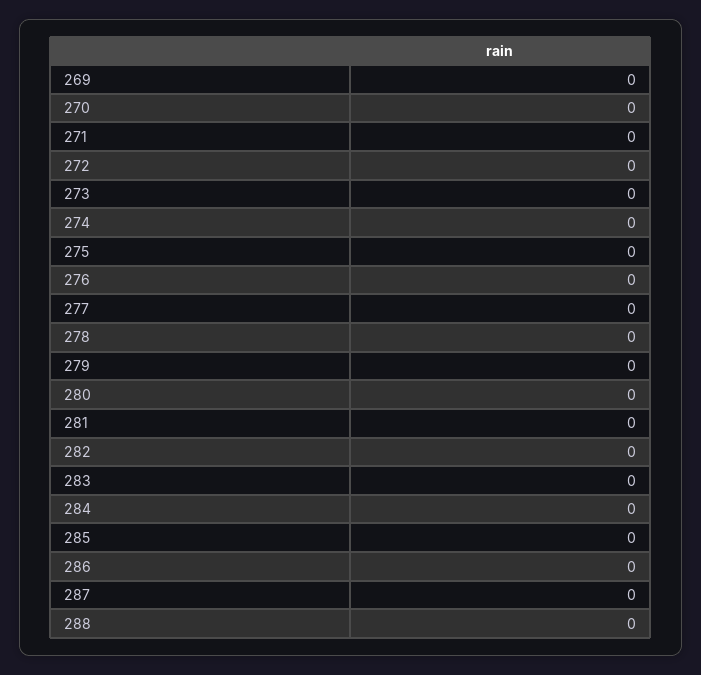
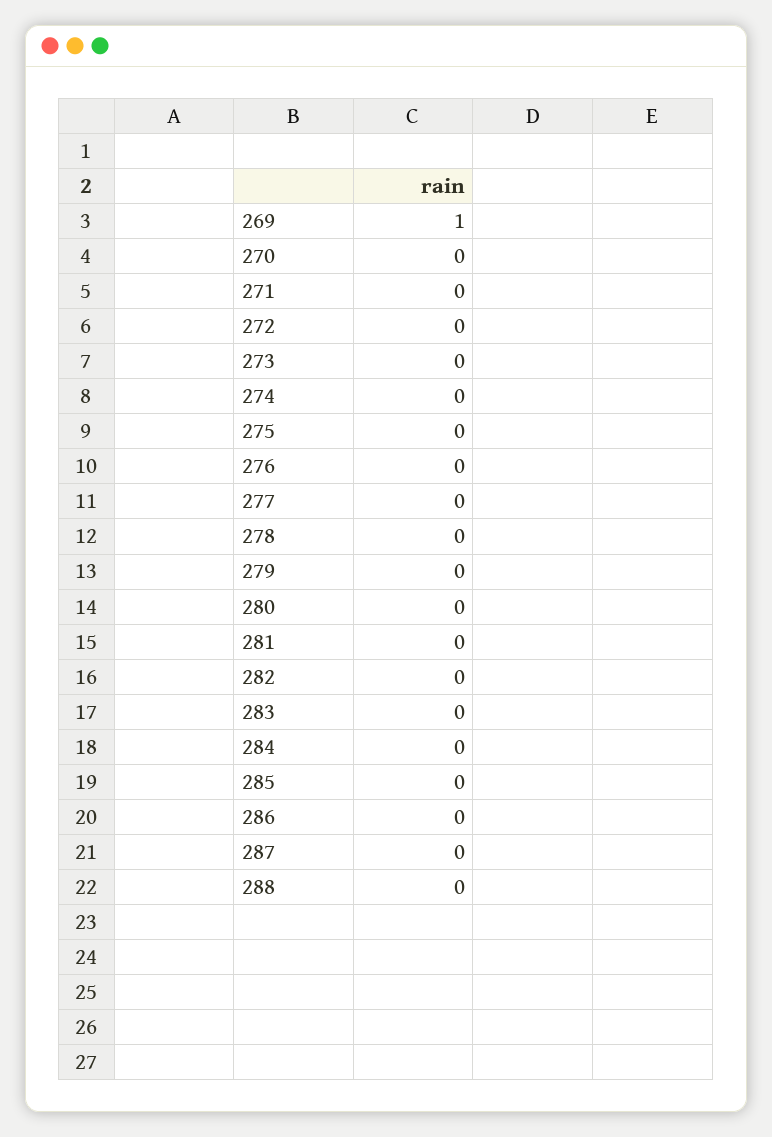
269: 0 -> 1

